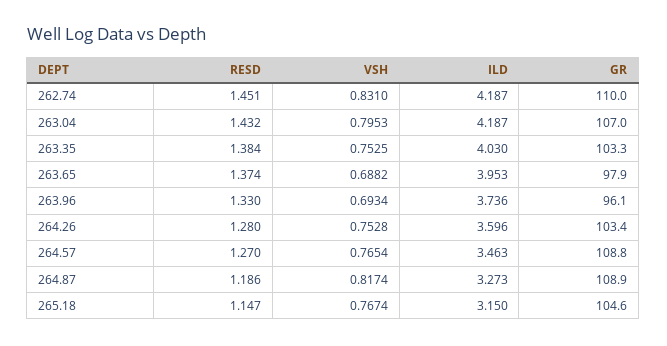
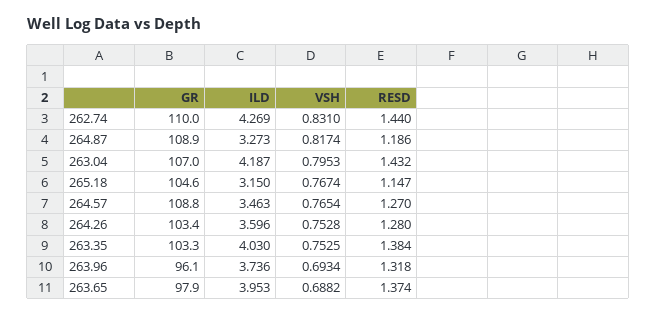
RESD, 262.74: 1.451 -> 1.44
ILD, 262.74: 4.187 -> 4.269
RESD, 263.96: 1.33 -> 1.318

